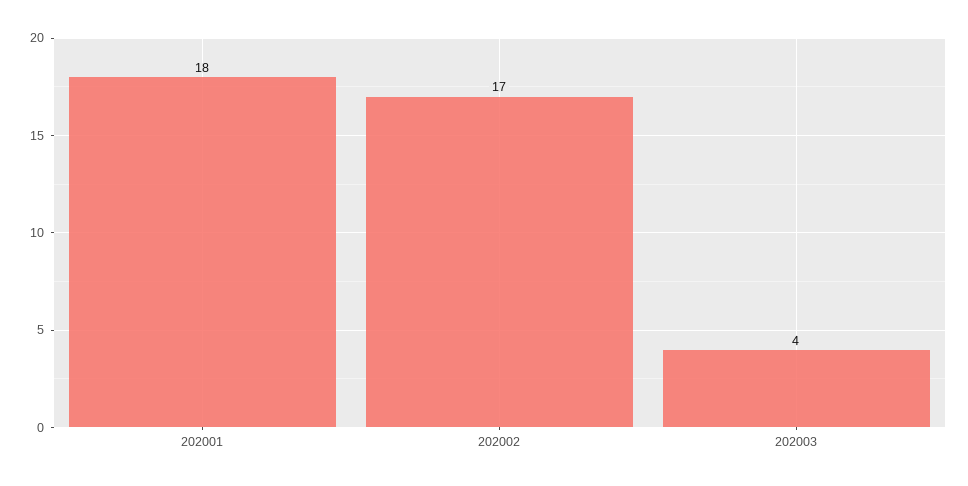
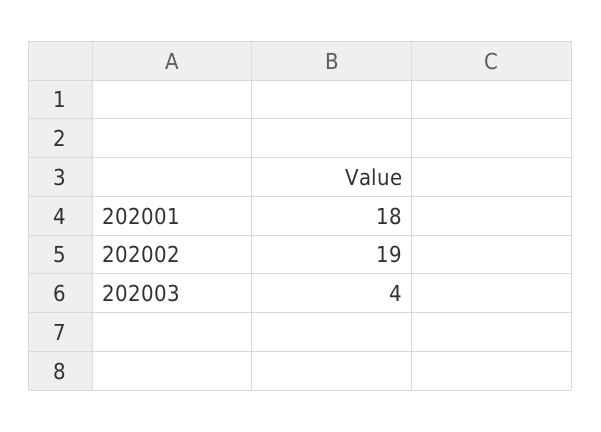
202002: 17 -> 19

